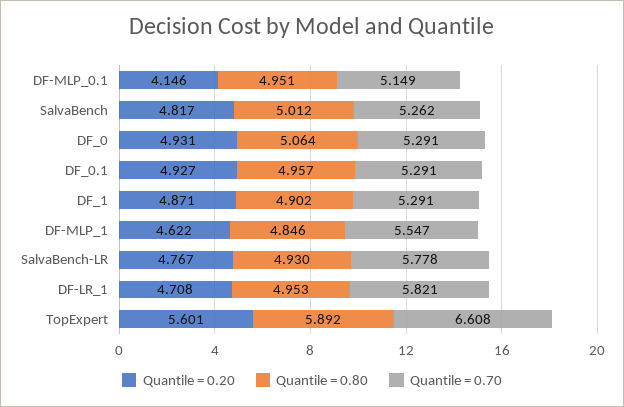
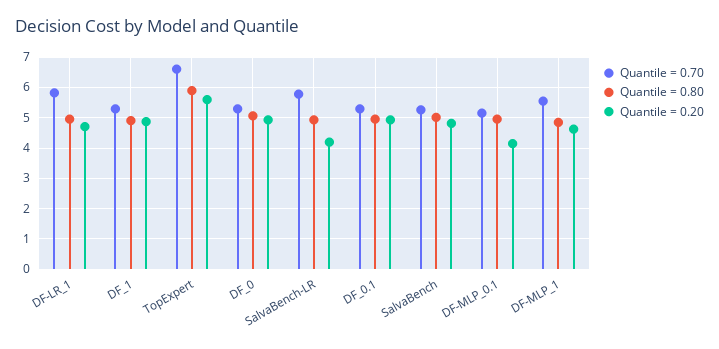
Quantile = 0.20, SalvaBench-LR: 4.767 -> 4.2

